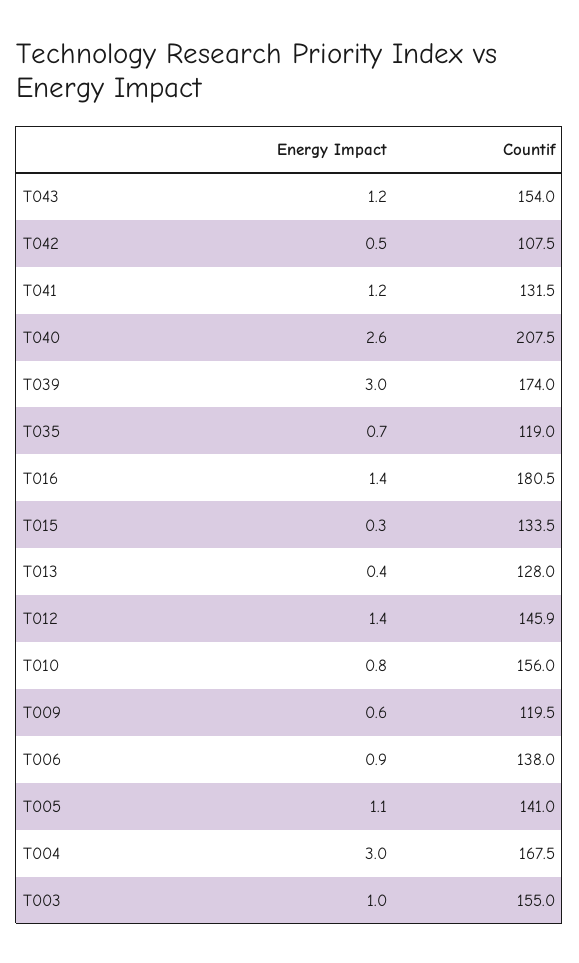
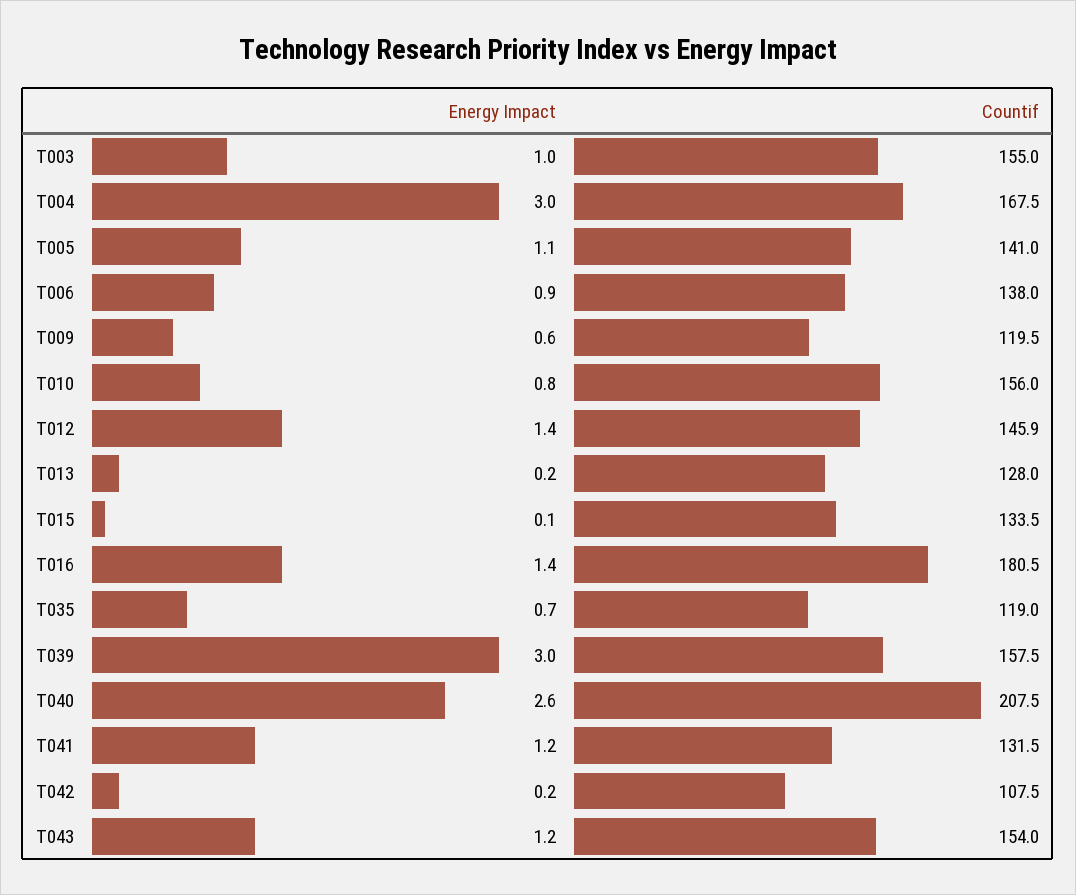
Energy Impact, T042: 0.5 -> 0.2
Countif, T039: 174 -> 157.5
Energy Impact, T015: 0.3 -> 0.1
Energy Impact, T013: 0.4 -> 0.2

